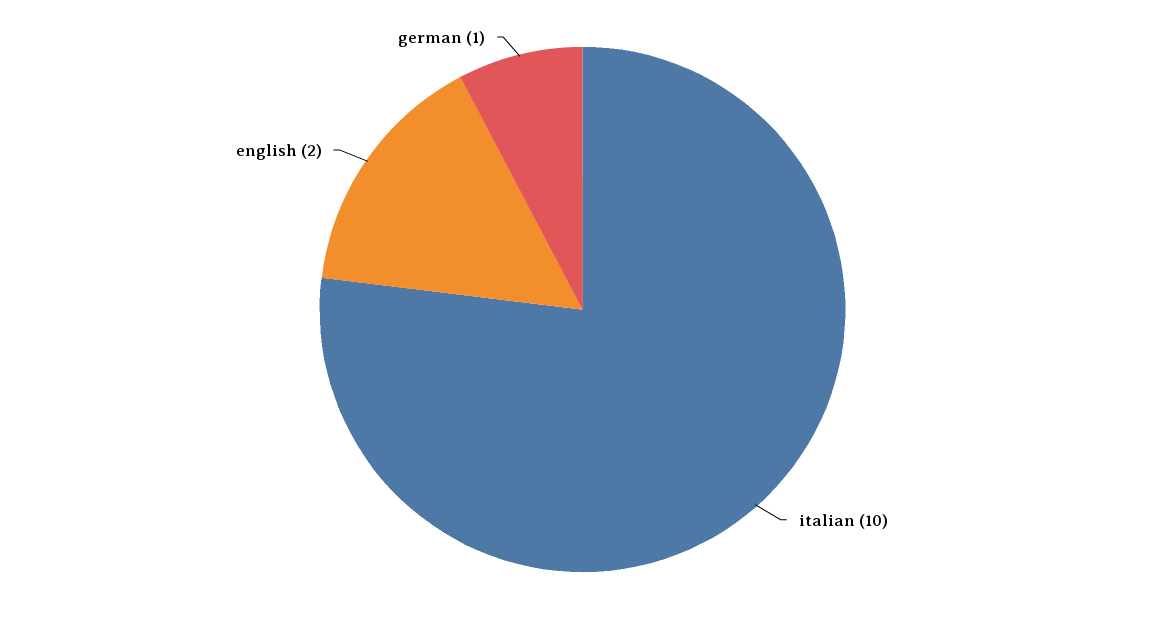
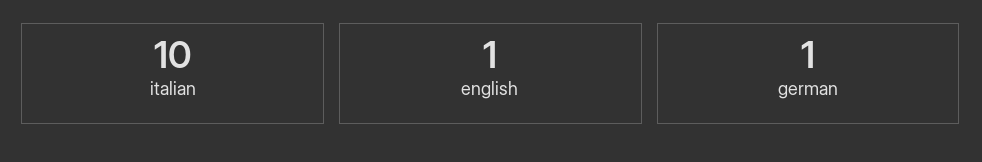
english: 2 -> 1

